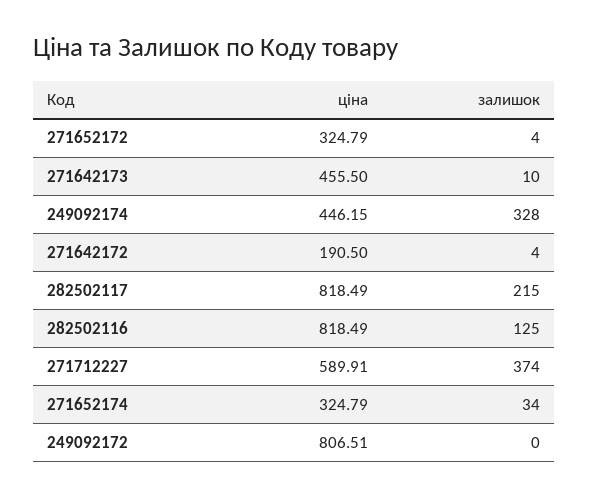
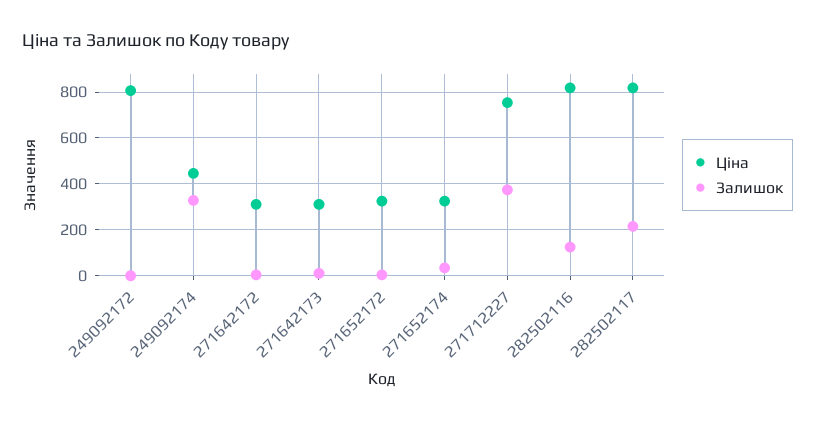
ціна, 271642173: 455.5 -> 300
ціна, 271642172: 190.5 -> 300
ціна, 271712227: 589.91 -> 750

